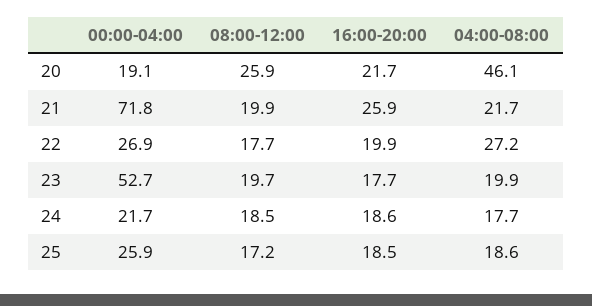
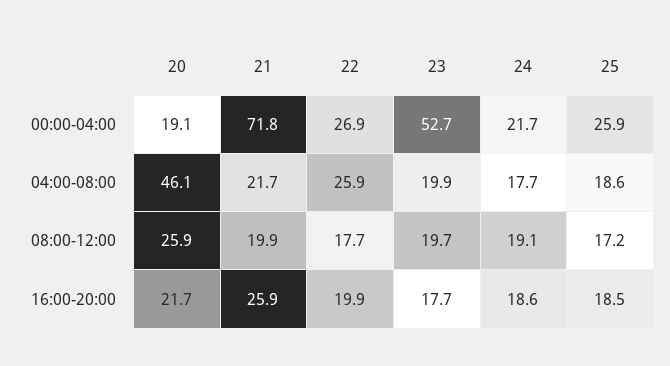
04:00-08:00, 22: 27.2 -> 25.9
08:00-12:00, 24: 18.5 -> 19.1

